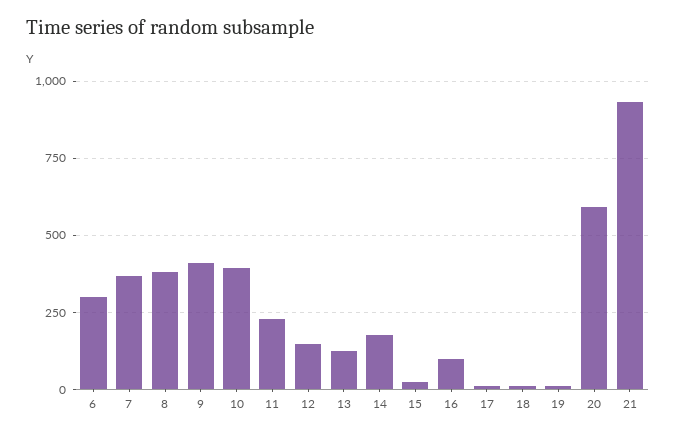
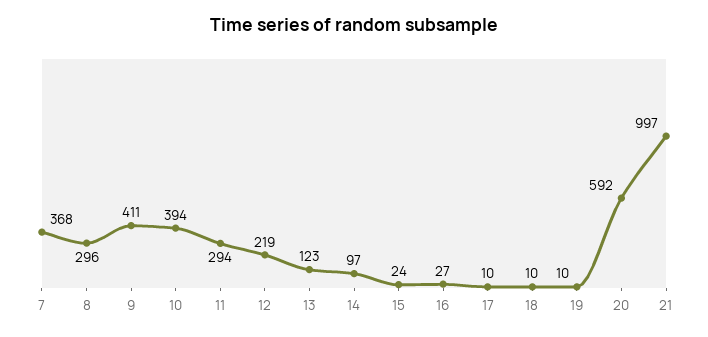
6: 300 -> none
8: 375 -> 296
11: 225 -> 294
12: 150 -> 219
14: 175 -> 97
16: 100 -> 27
21: 925 -> 997

